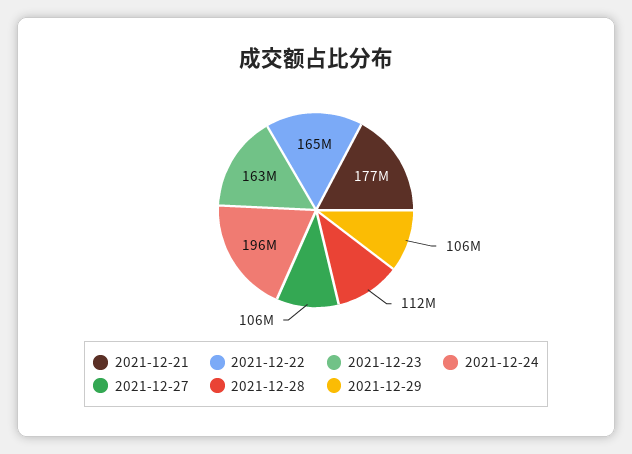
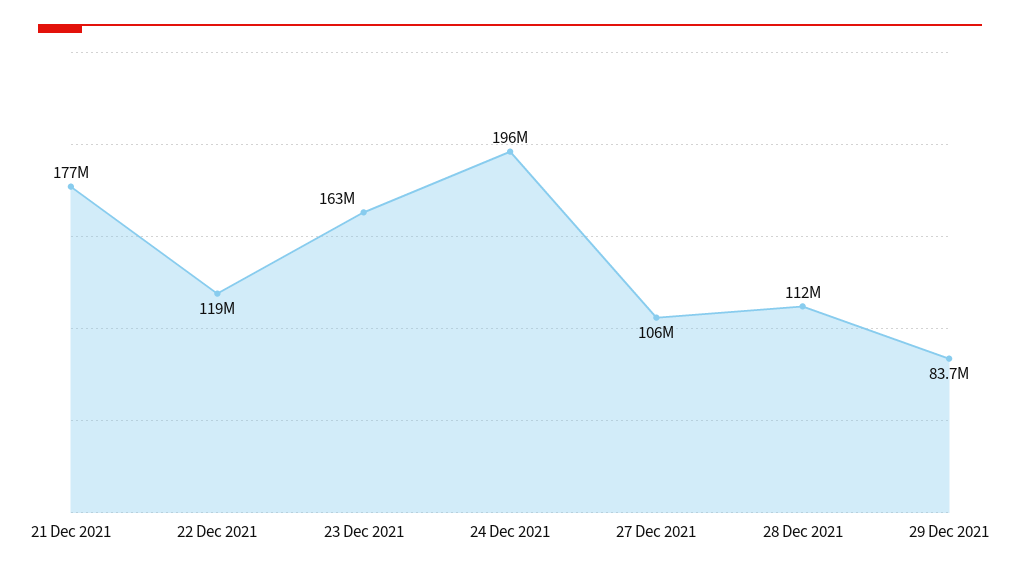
2021-12-22: 165000000 -> 119000000
2021-12-29: 106000000 -> 83700000

